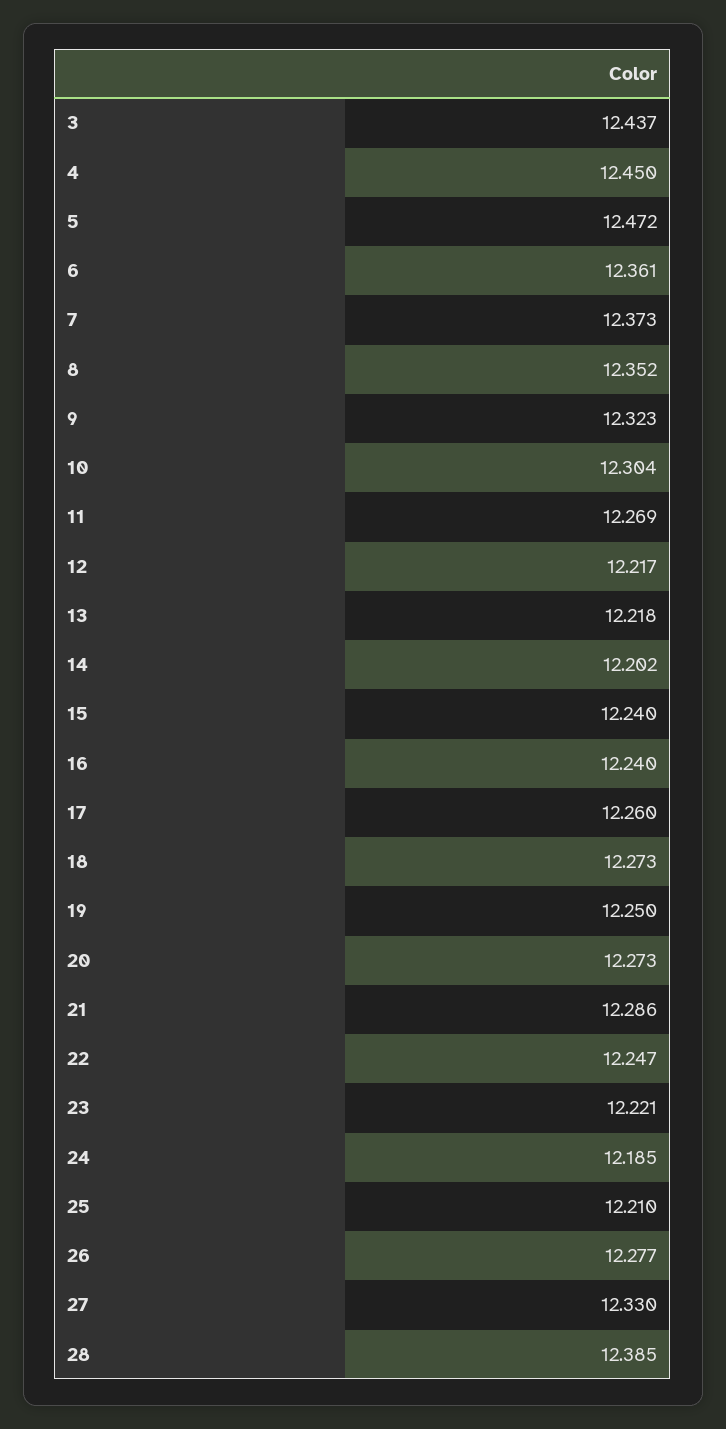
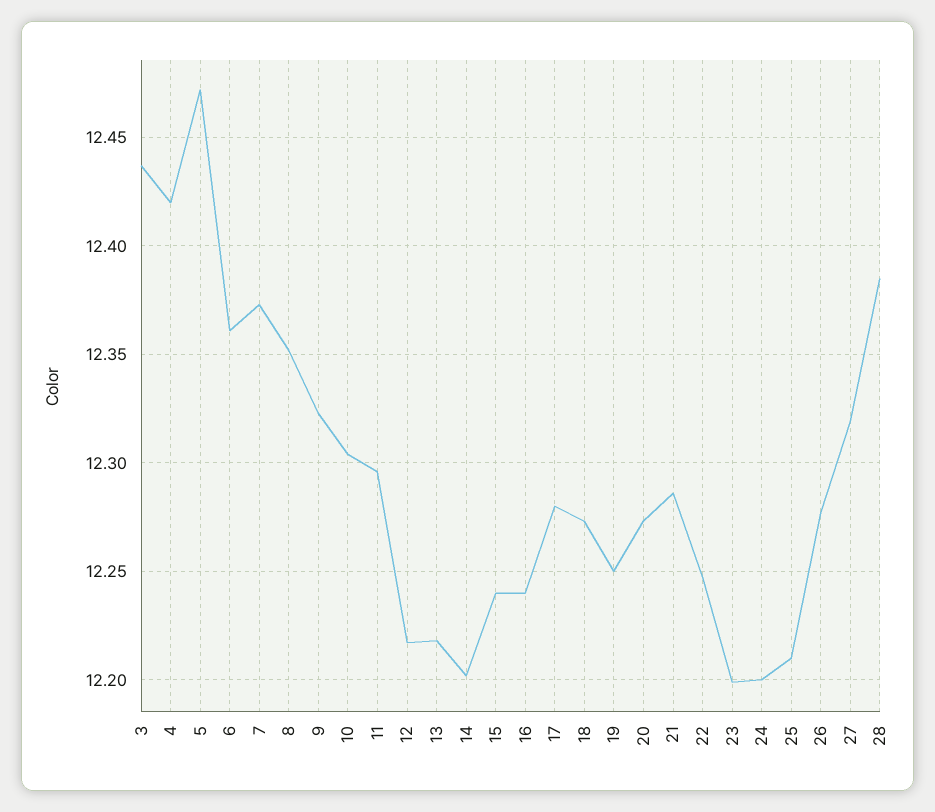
4: 12.45 -> 12.42
11: 12.269 -> 12.295
17: 12.26 -> 12.28
23: 12.221 -> 12.2
24: 12.185 -> 12.2
27: 12.33 -> 12.32

